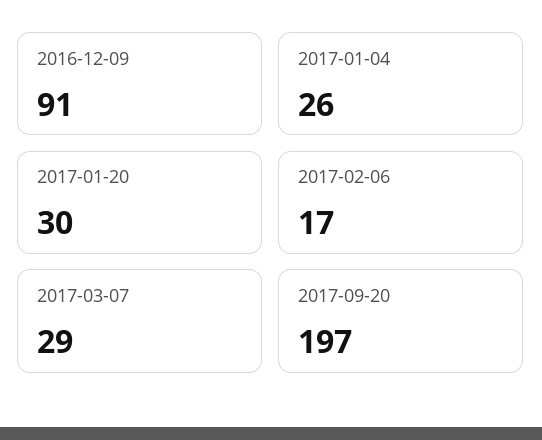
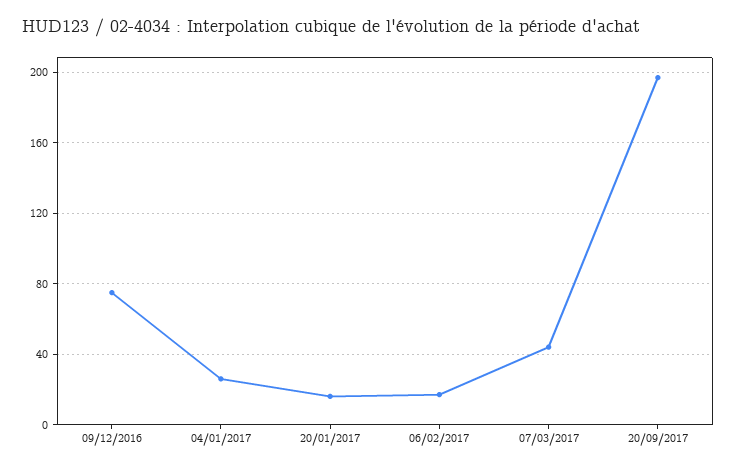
2016-12-09: 91 -> 75
2017-01-20: 30 -> 15
2017-03-07: 29 -> 45

